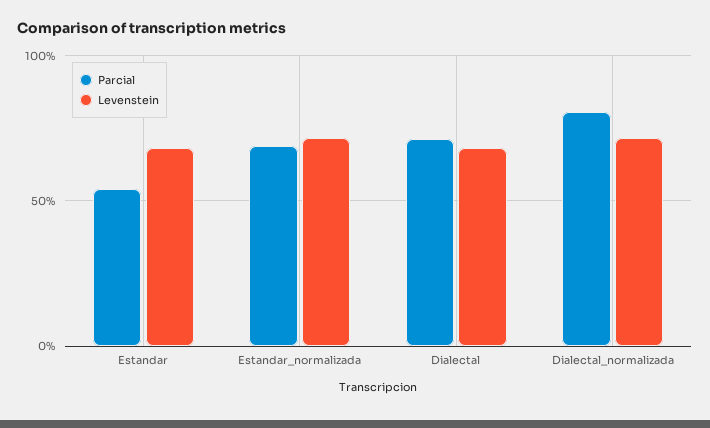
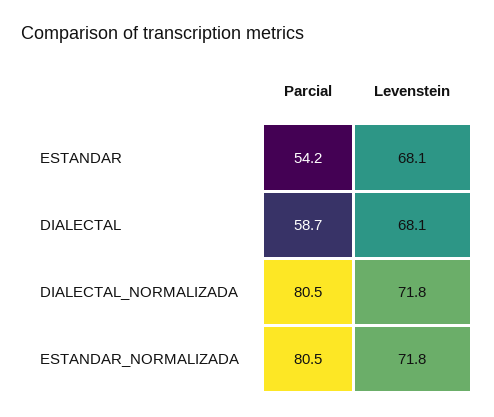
Parcial, Estandar_normalizada: 70 -> 80.5
Parcial, Dialectal: 70 -> 58.7

